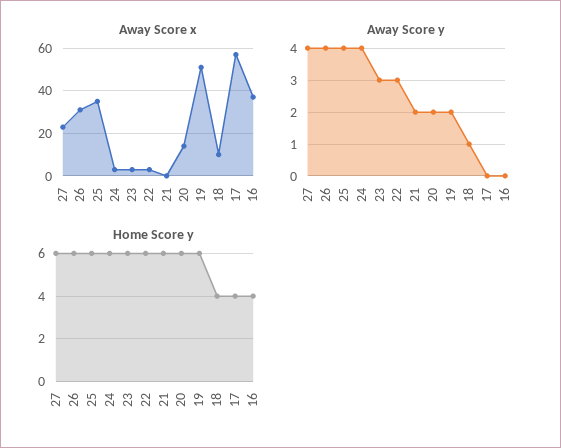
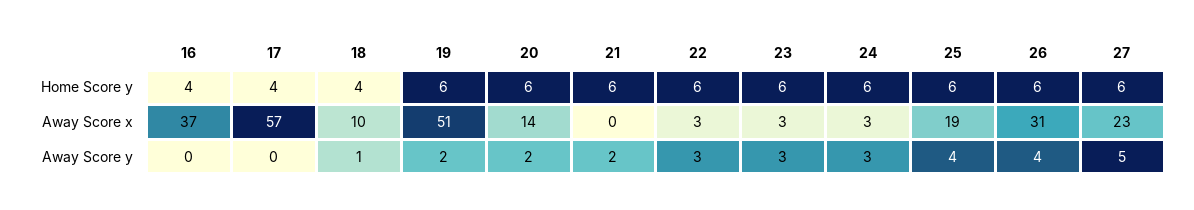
Away Score x, 25: 35 -> 19
Away Score y, 27: 4 -> 5
Away Score y, 24: 4 -> 3

